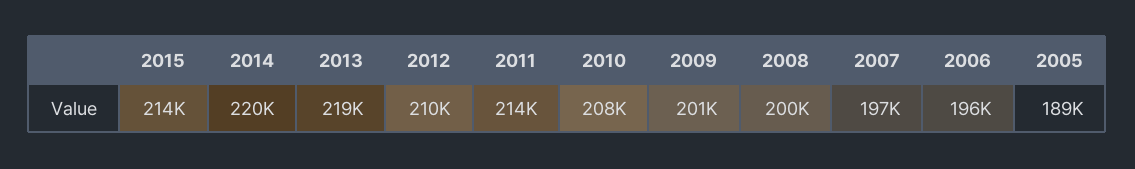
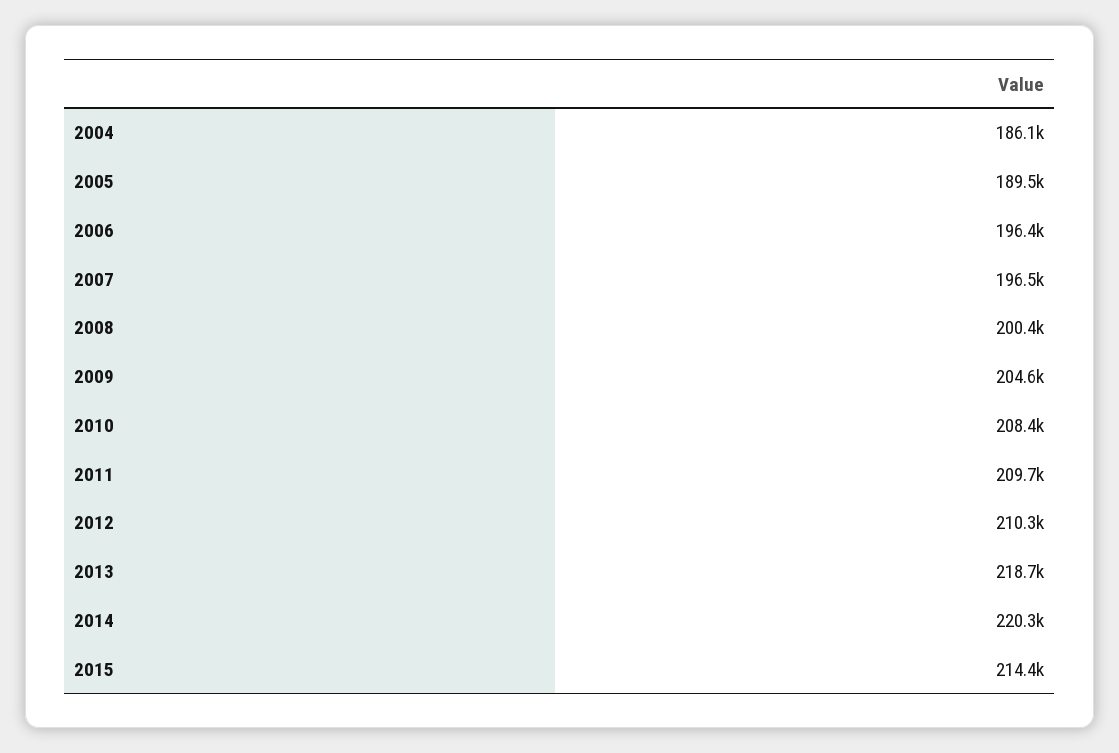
2011: 214000 -> 209700
2009: 201000 -> 204600
2004: none -> 186100

